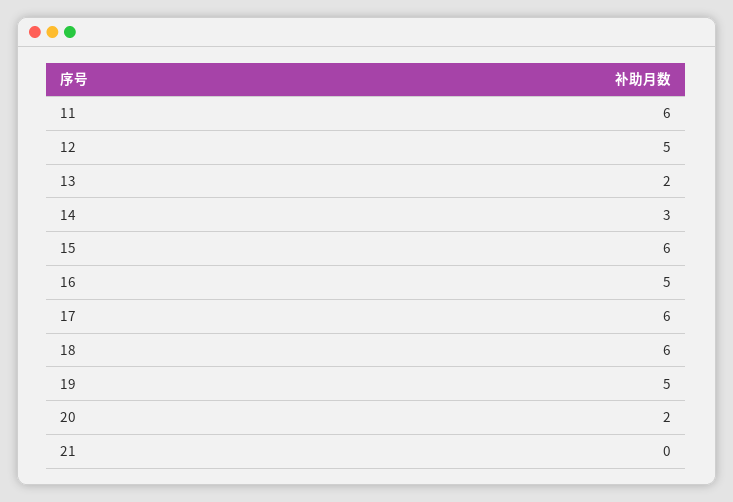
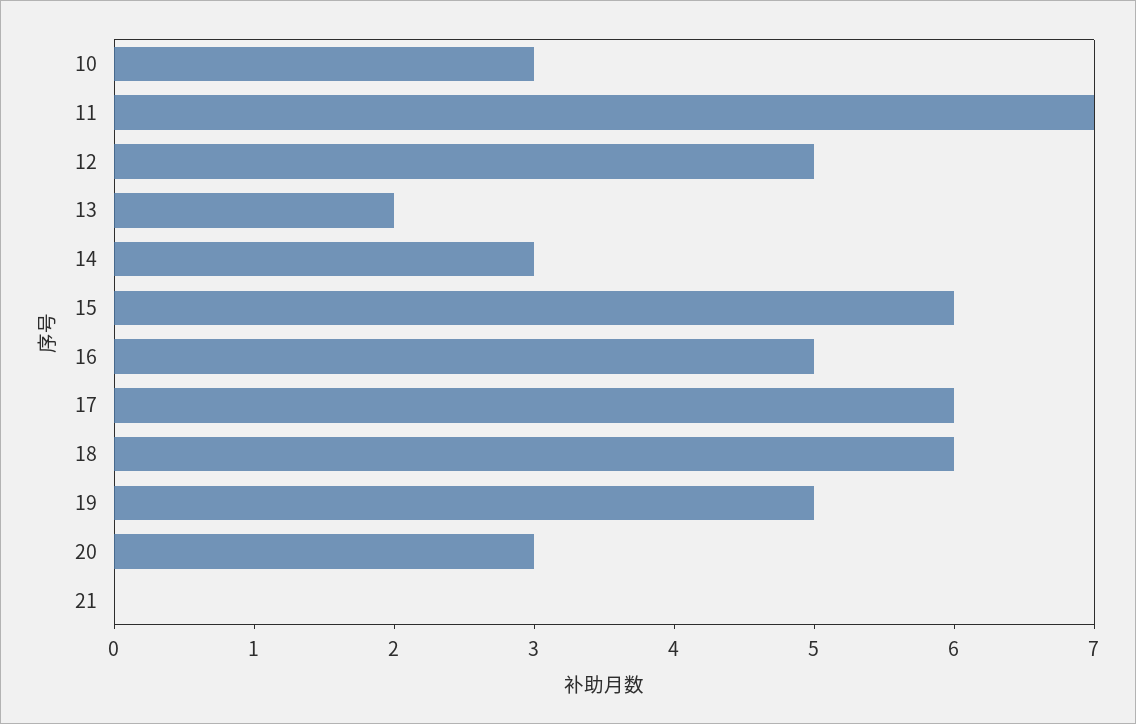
11: 6 -> 7
20: 2 -> 3
10: none -> 3

